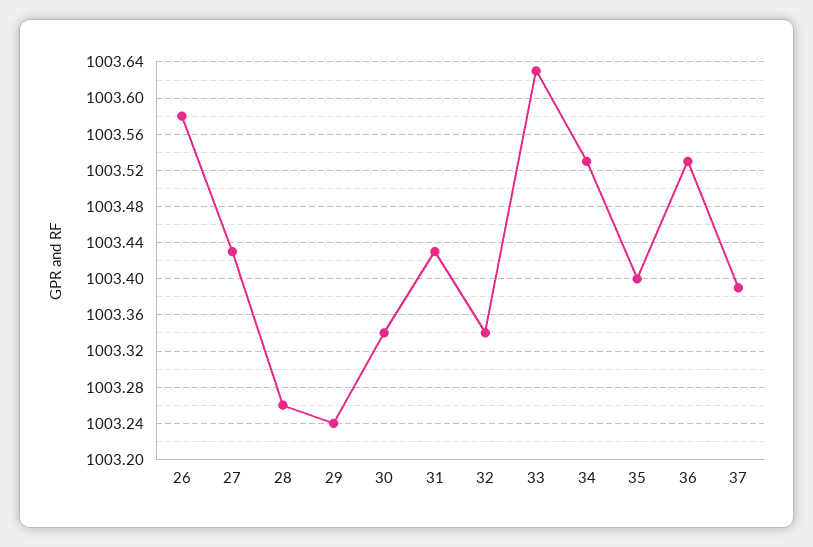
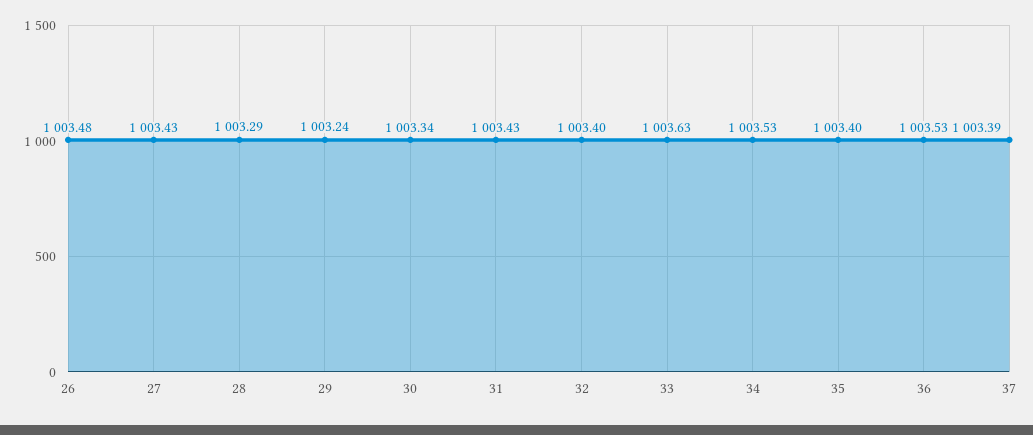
26: 1003.58 -> 1003.48
28: 1003.26 -> 1003.29
32: 1003.34 -> 1003.4

